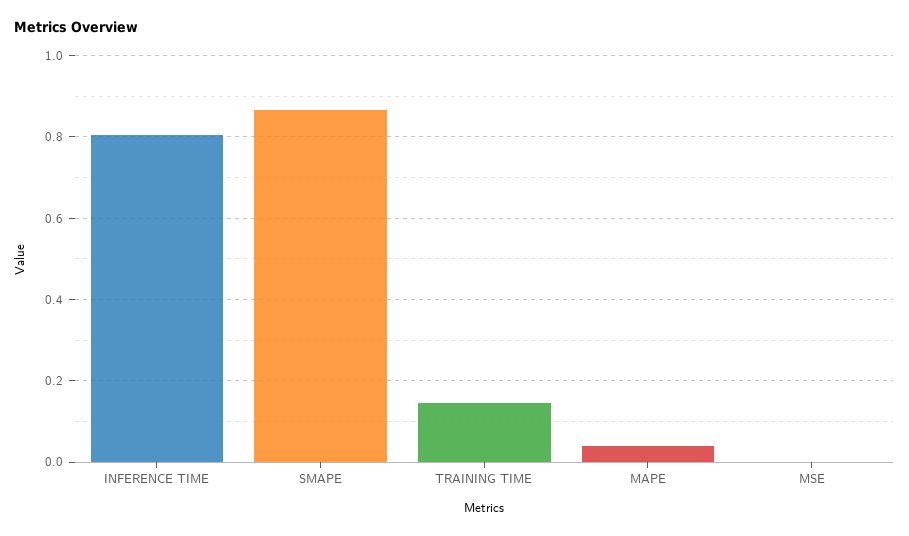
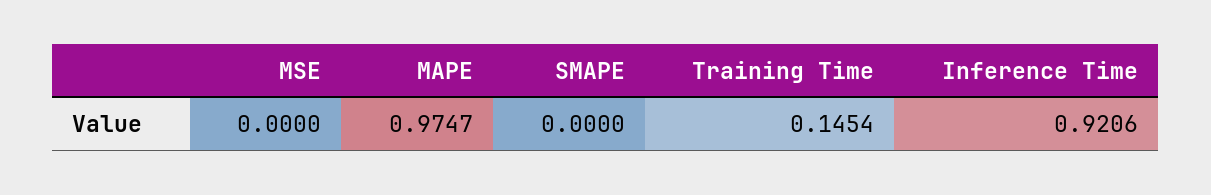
INFERENCE TIME: 0.8 -> 0.9206
SMAPE: 0.86 -> 0
MAPE: 0.04 -> 0.9747

